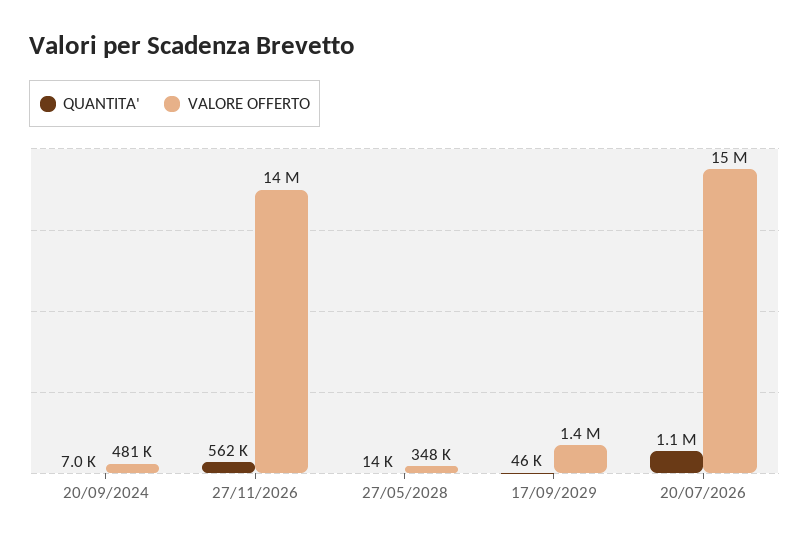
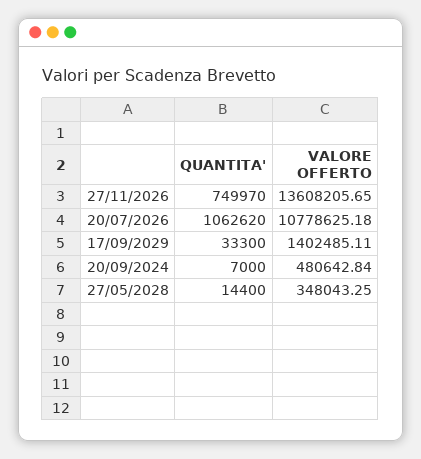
QUANTITA', 27/11/2026: 562000 -> 749970
QUANTITA', 17/09/2029: 46000 -> 33300
VALORE OFFERTO, 20/07/2026: 15000000 -> 10778625.18

